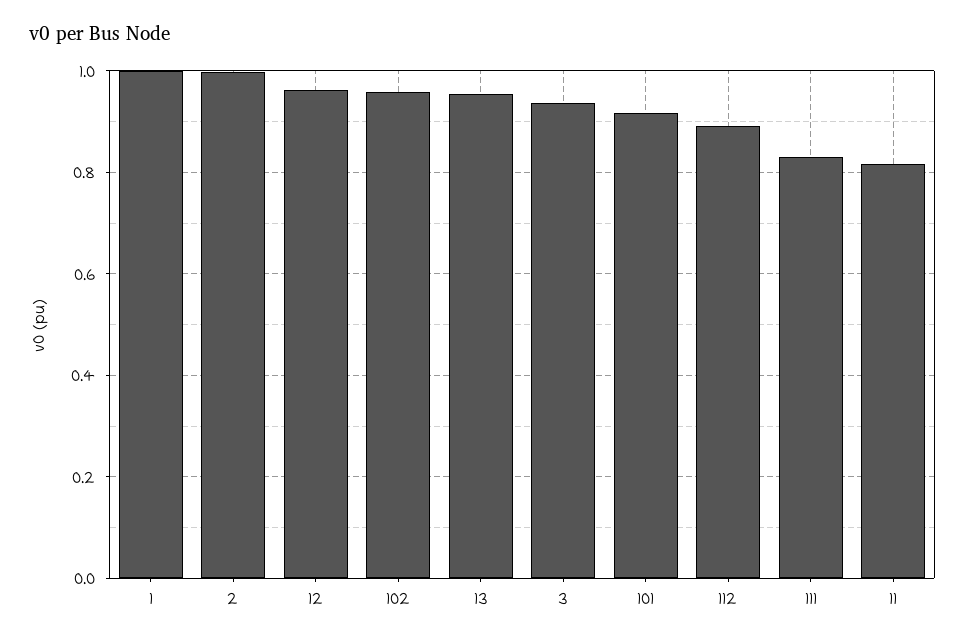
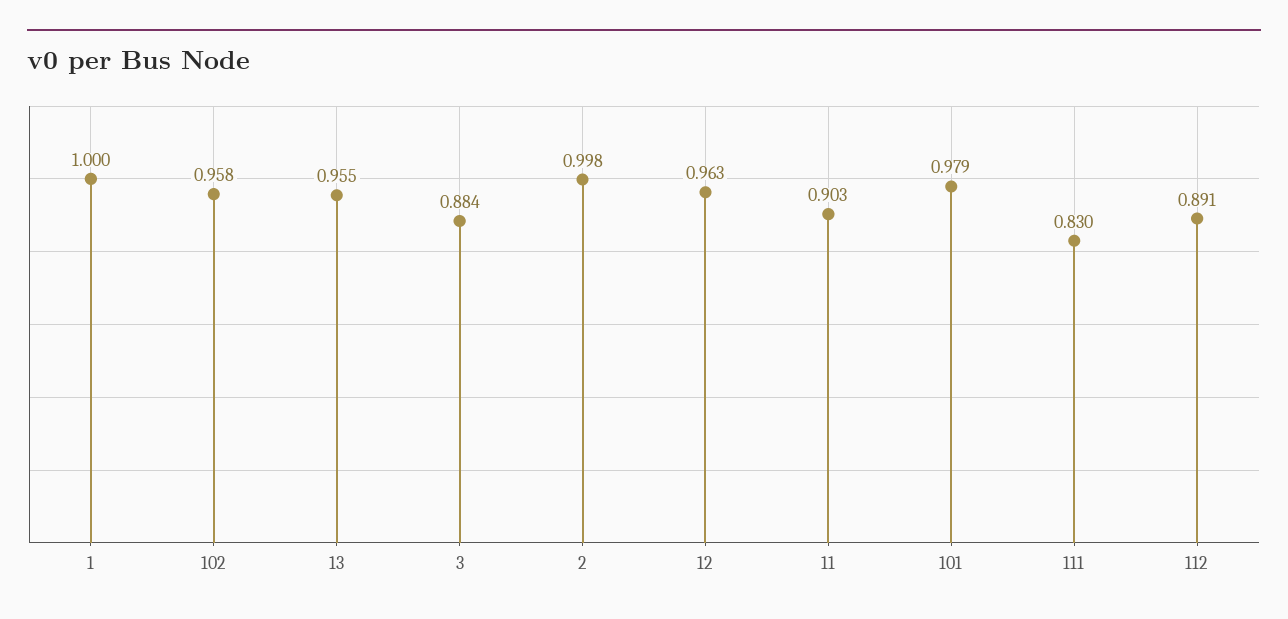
3: 0.94 -> 0.884
101: 0.92 -> 0.979
11: 0.82 -> 0.903

